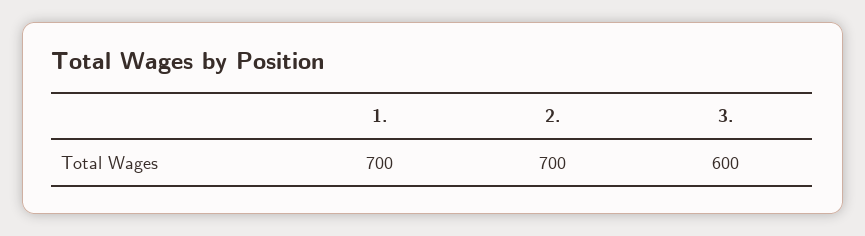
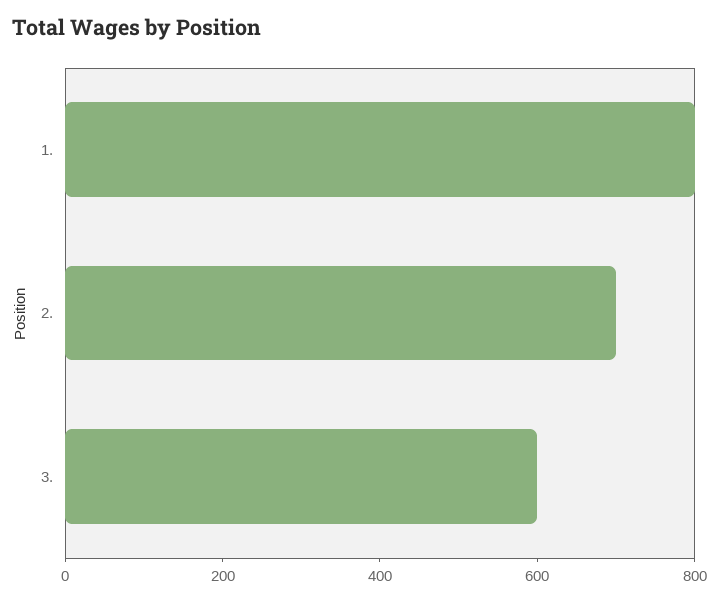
1.: 700 -> 800

